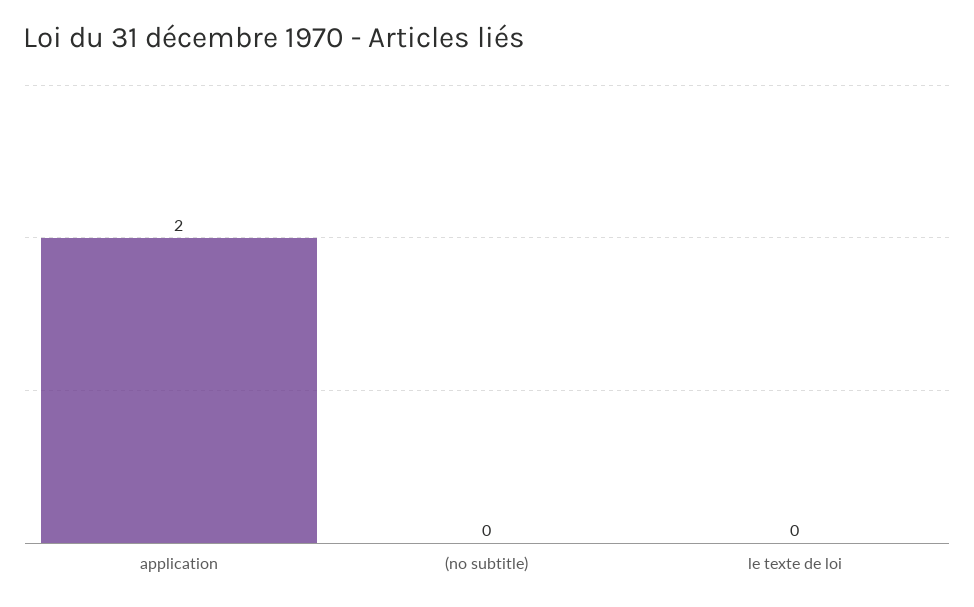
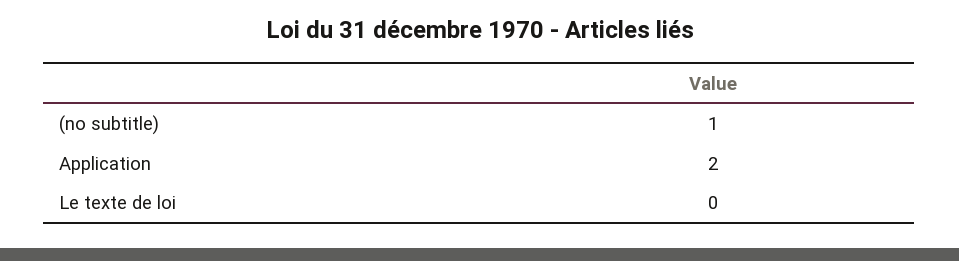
(no subtitle): 0 -> 1

